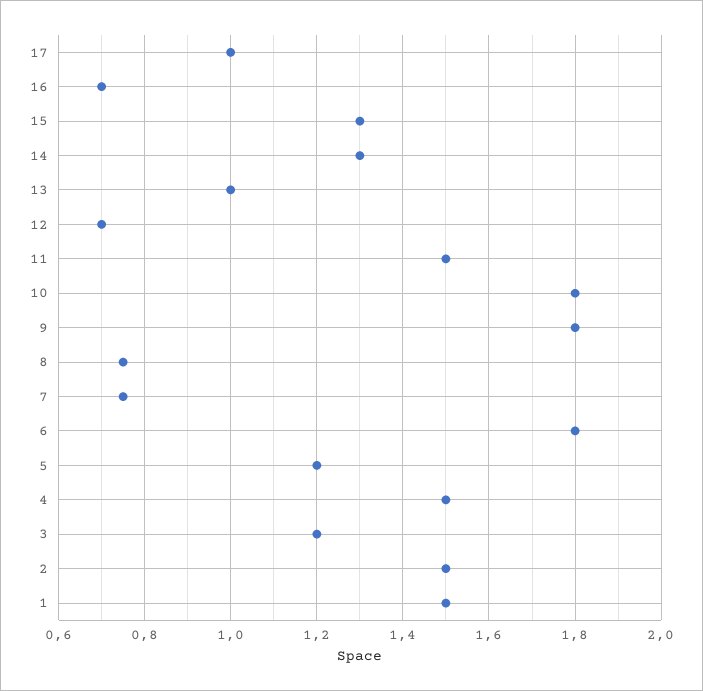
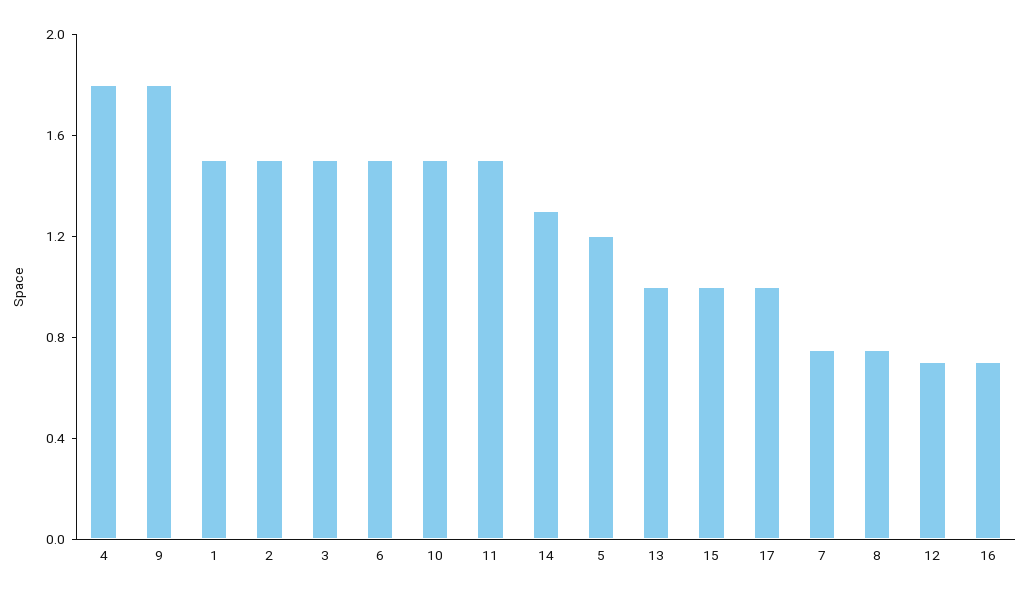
15: 1.3 -> 1
10: 1.8 -> 1.5
6: 1.8 -> 1.5
4: 1.5 -> 1.8
3: 1.2 -> 1.5

